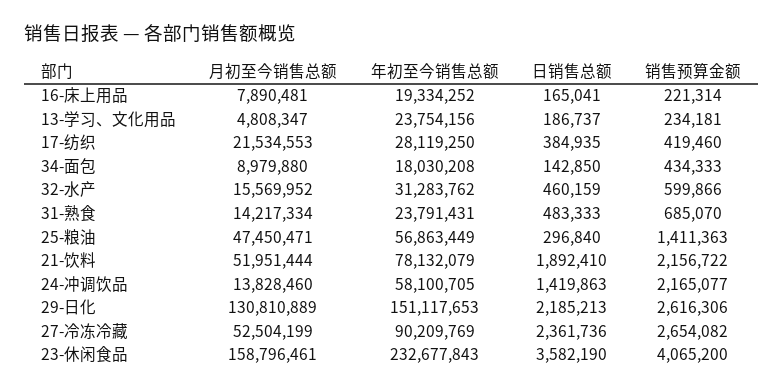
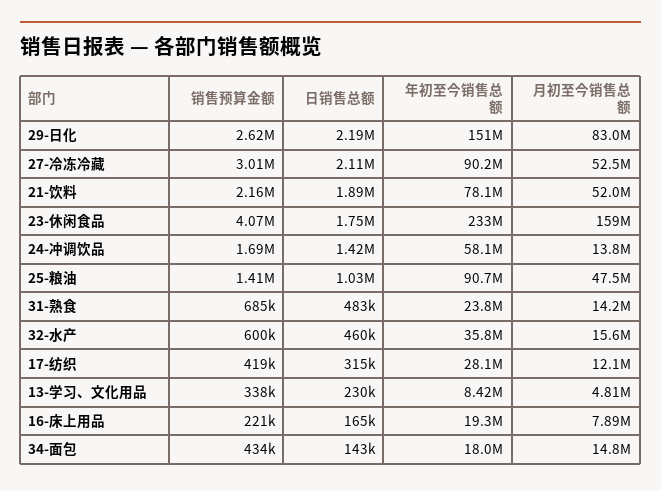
年初至今销售总额, 13-学习、文化用品: 23754156 -> 8420000
日销售总额, 13-学习、文化用品: 186737 -> 230000
销售预算金额, 13-学习、文化用品: 234181 -> 338000
月初至今销售总额, 17-纺织: 21534553 -> 12100000
日销售总额, 17-纺织: 384935 -> 315000
月初至今销售总额, 34-面包: 8979880 -> 14800000
年初至今销售总额, 32-水产: 31283762 -> 35800000
年初至今销售总额, 25-粮油: 56863449 -> 90700000
日销售总额, 25-粮油: 296840 -> 1030000
销售预算金额, 24-冲调饮品: 2165077 -> 1690000
月初至今销售总额, 29-日化: 130810889 -> 83000000
日销售总额, 27-冷冻冷藏: 2361736 -> 2110000
销售预算金额, 27-冷冻冷藏: 2654082 -> 3010000
日销售总额, 23-休闲食品: 3582190 -> 1750000

